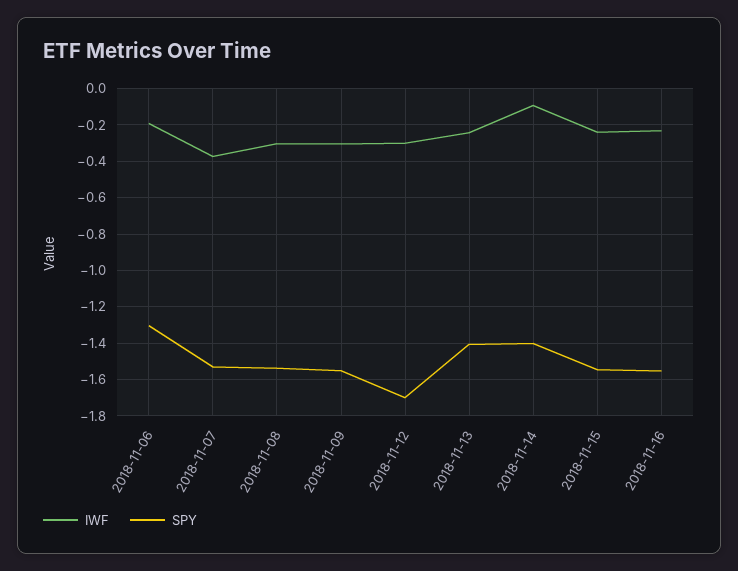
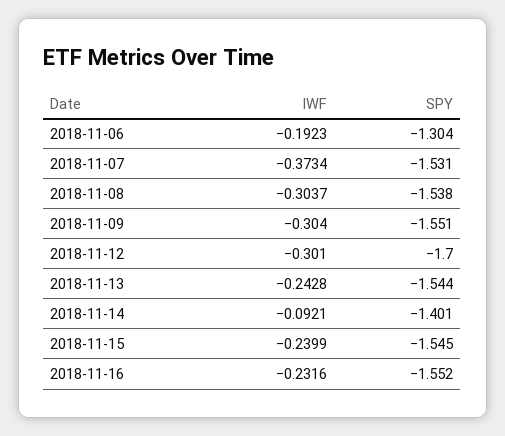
SPY, 2018-11-13: -1.4 -> -1.544

